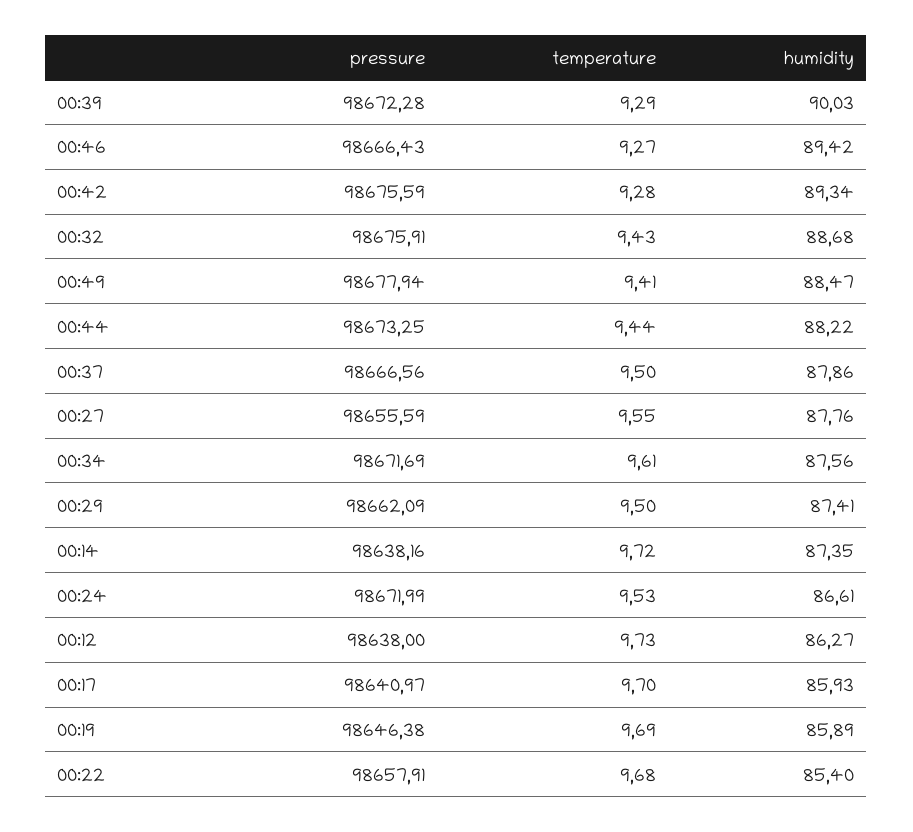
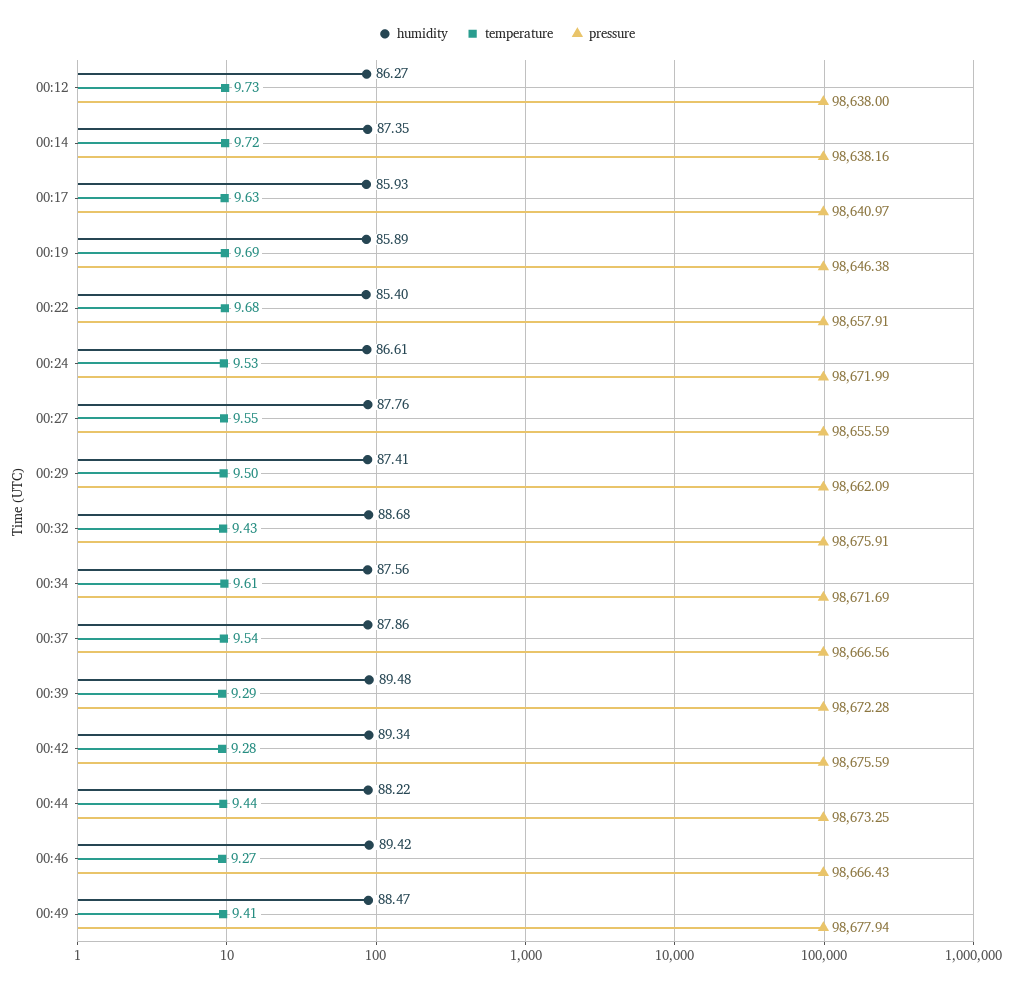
humidity, 00:39: 90.03 -> 89.48
temperature, 00:37: 9.5 -> 9.54
temperature, 00:17: 9.7 -> 9.63

